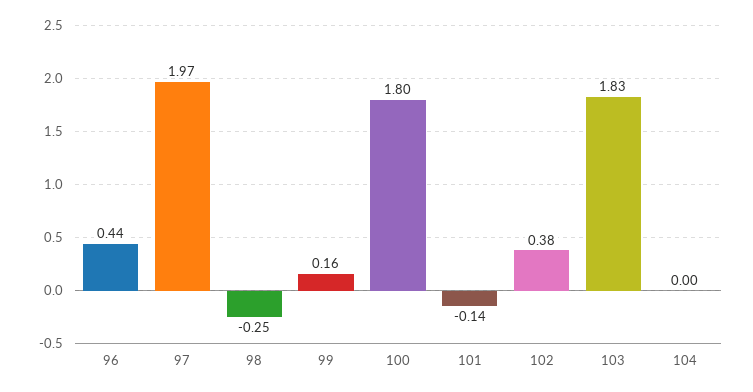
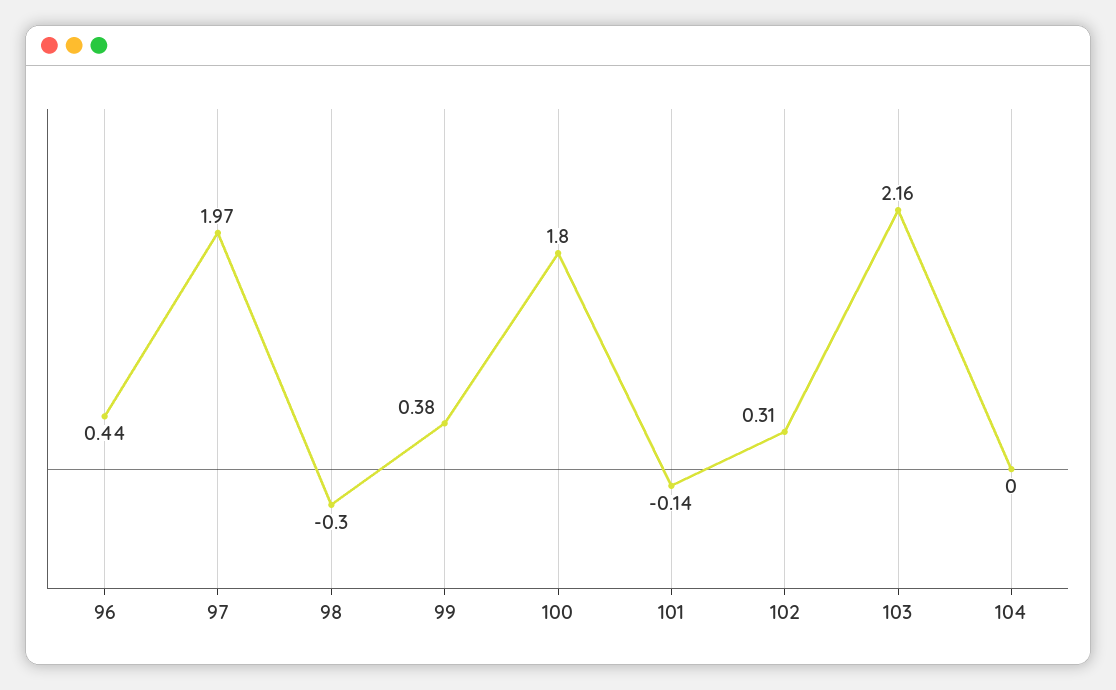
98: -0.25 -> -0.3
99: 0.16 -> 0.38
102: 0.38 -> 0.31
103: 1.83 -> 2.16

